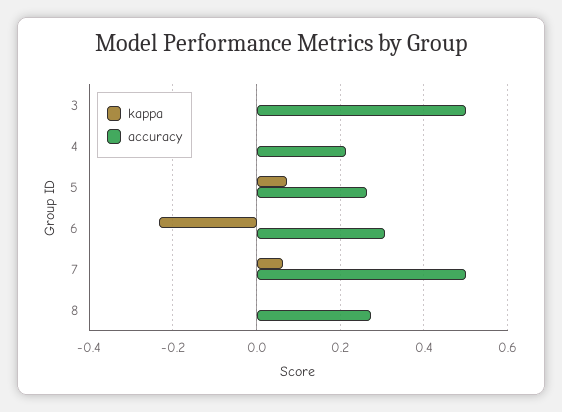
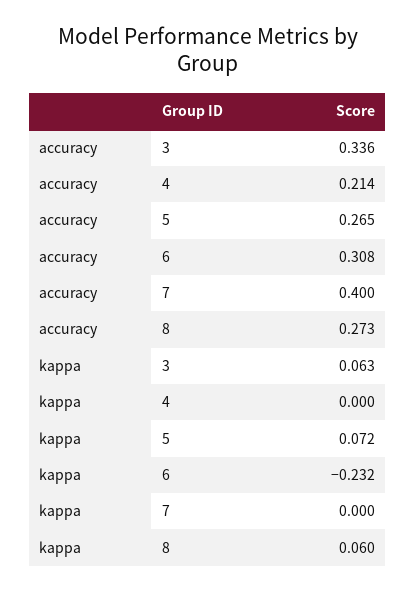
kappa, 3: 0 -> 0.063
accuracy, 3: 0.5 -> 0.336
kappa, 7: 0.06 -> 0
accuracy, 7: 0.5 -> 0.4
kappa, 8: 0 -> 0.06

